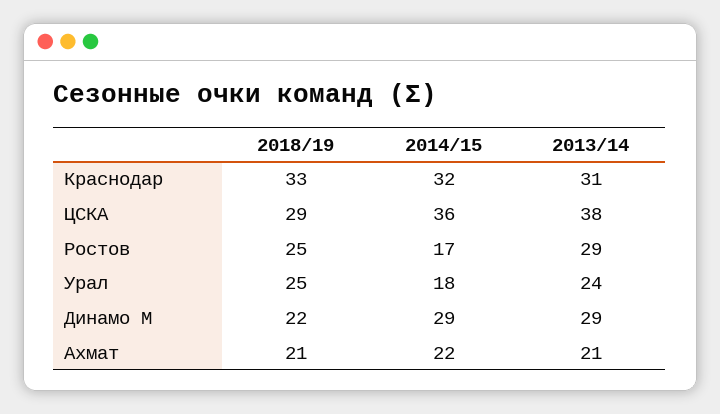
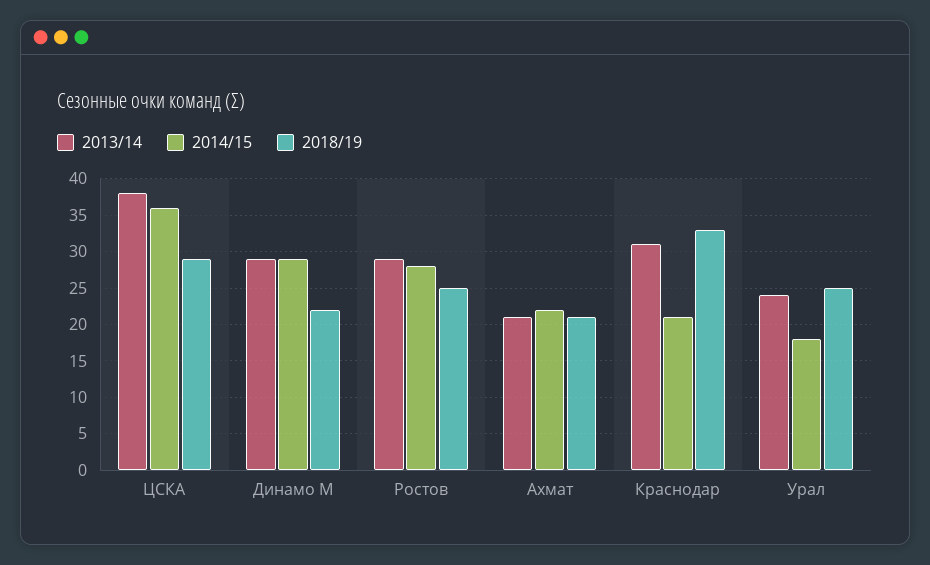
2014/15, Краснодар: 32 -> 21
2014/15, Ростов: 17 -> 28

